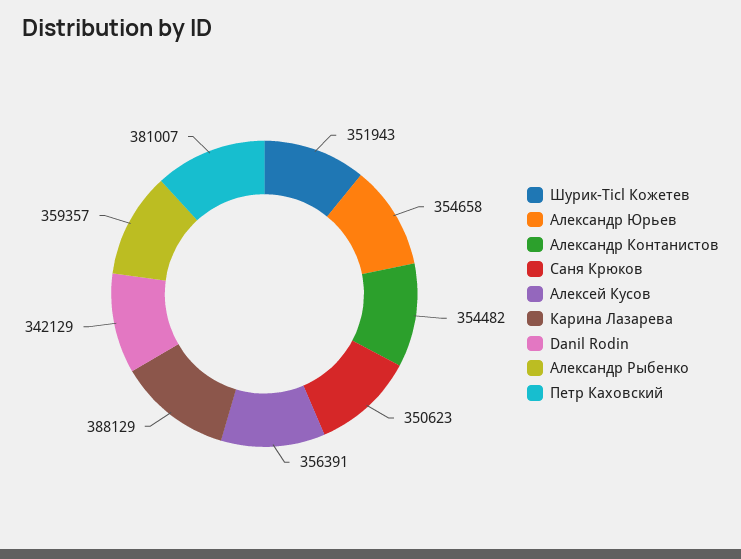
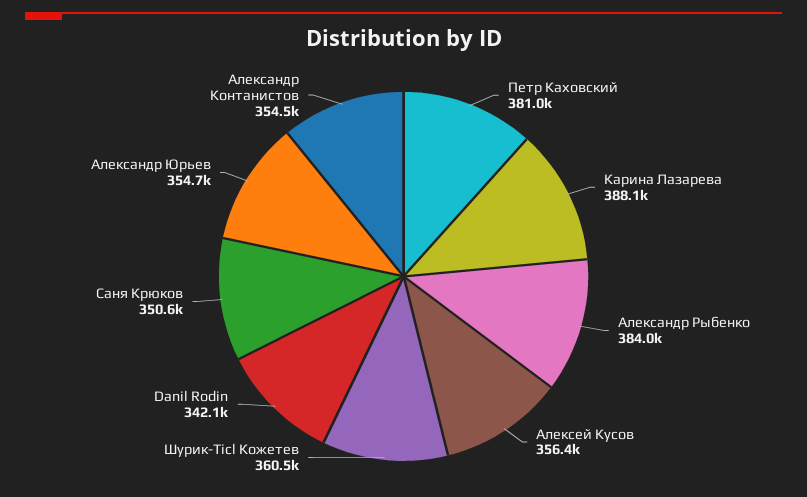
Шурик-Ticl Кожетев: 351943 -> 360500
Александр Рыбенко: 359357 -> 384000

